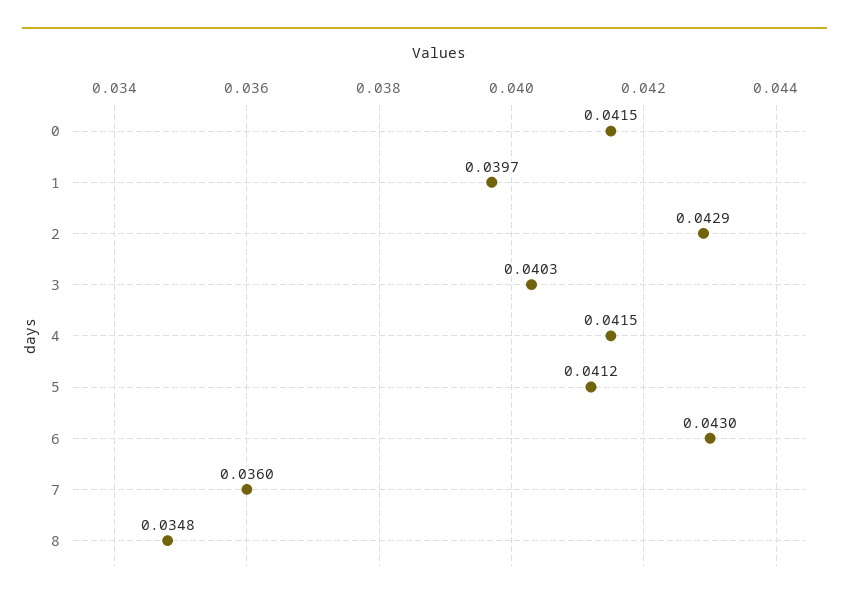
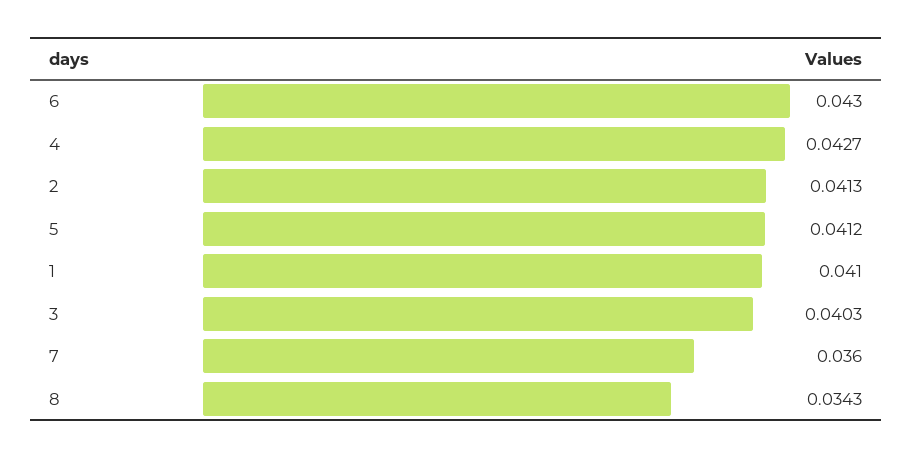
0: 0.0415 -> none
1: 0.0397 -> 0.041
2: 0.0429 -> 0.0413
4: 0.0415 -> 0.0427
8: 0.0348 -> 0.0343

